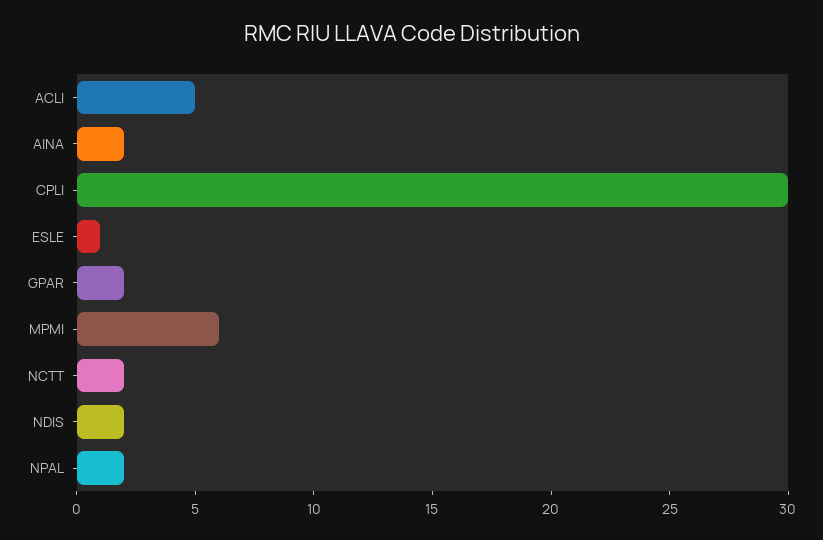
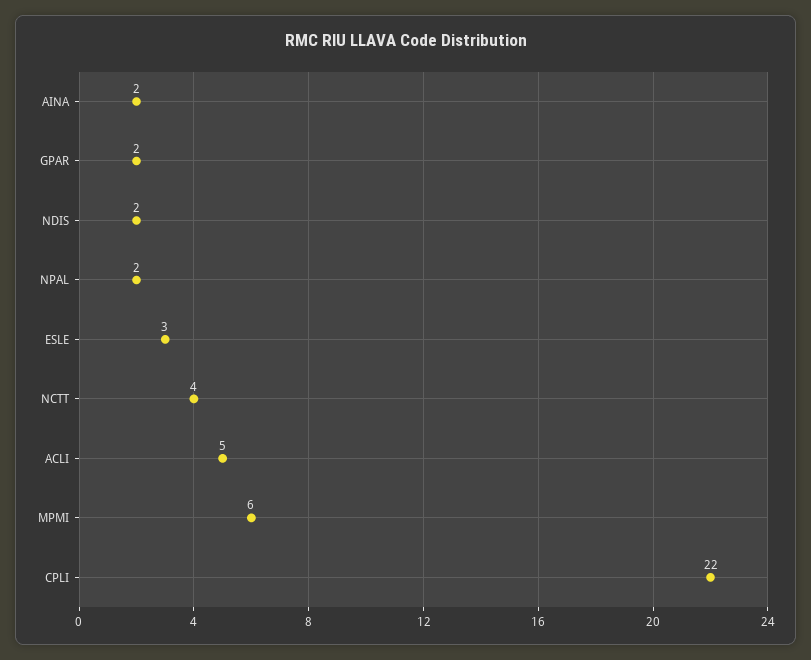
CPLI: 30 -> 22
ESLE: 1 -> 3
NCTT: 2 -> 4

